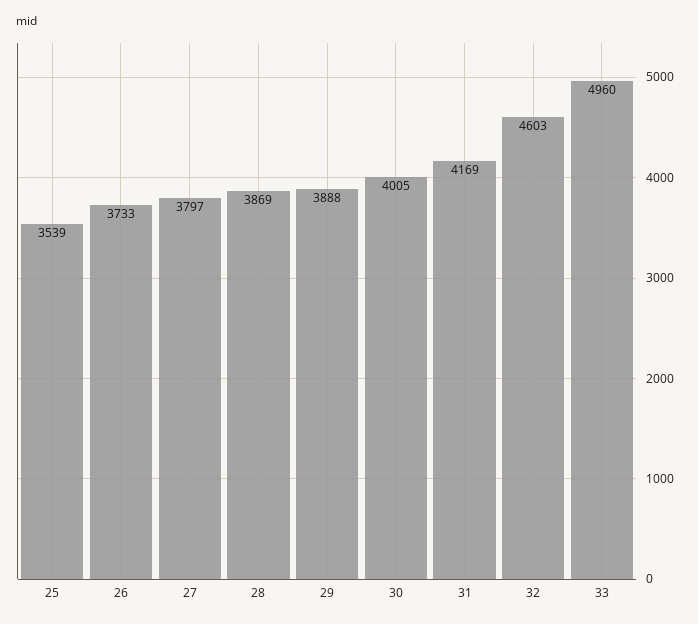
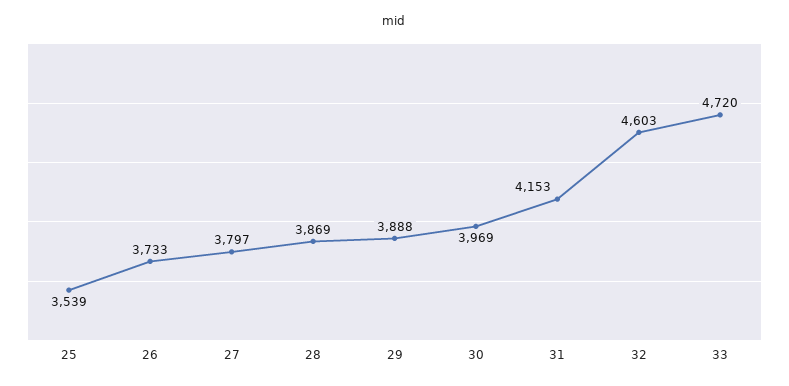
30: 4005 -> 3969
31: 4169 -> 4153
33: 4960 -> 4720

